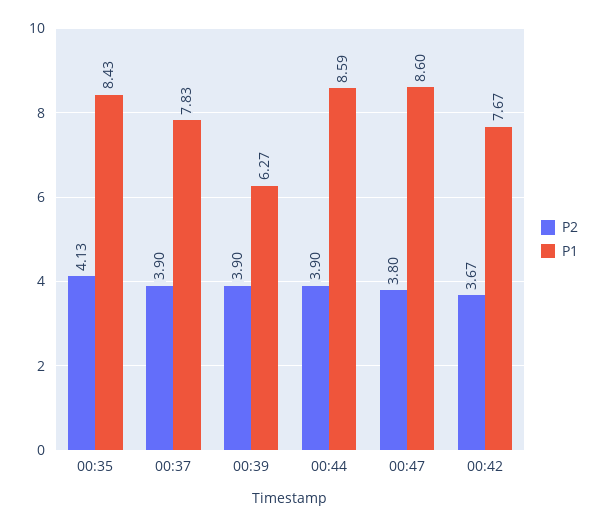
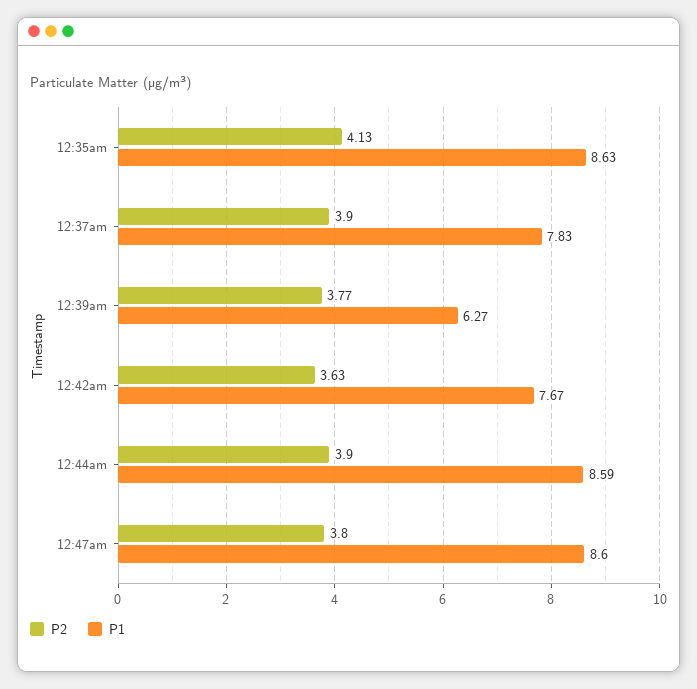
P1, 00:35: 8.43 -> 8.63
P2, 00:39: 3.9 -> 3.77
P2, 00:42: 3.67 -> 3.63

